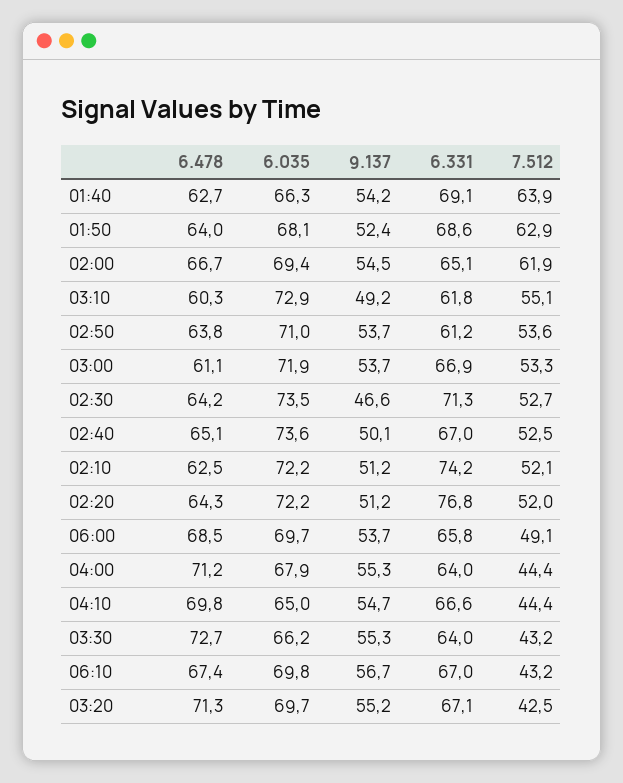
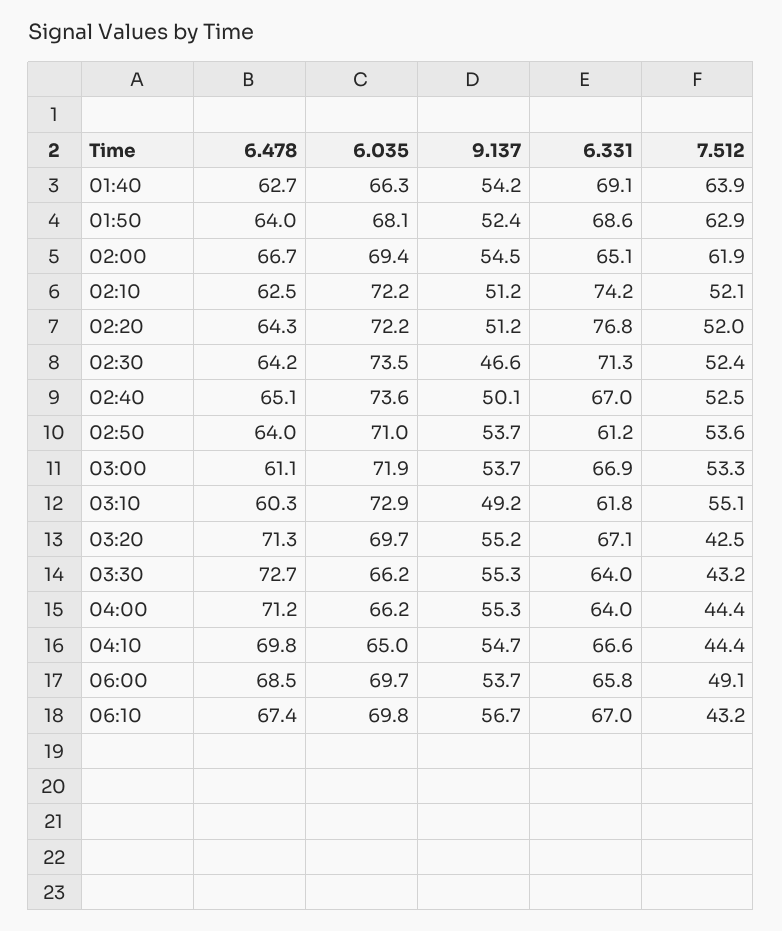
6.478, 02:50: 63.8 -> 64
7.512, 02:30: 52.7 -> 52.4
6.035, 04:00: 67.9 -> 66.2

